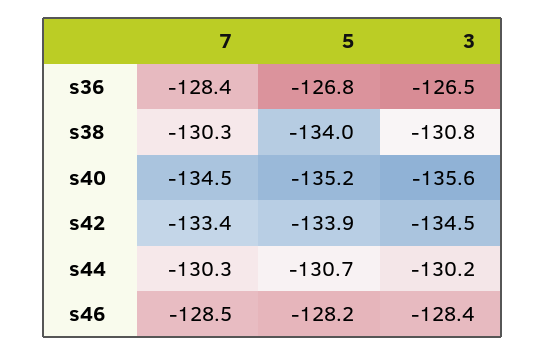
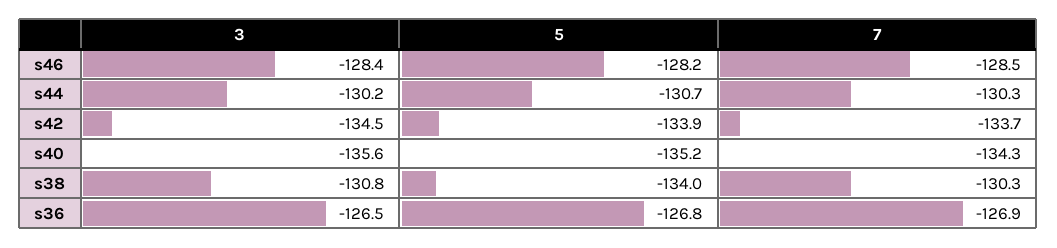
7, s36: -128.4 -> -126.9
7, s40: -134.5 -> -134.3
7, s42: -133.4 -> -133.7

